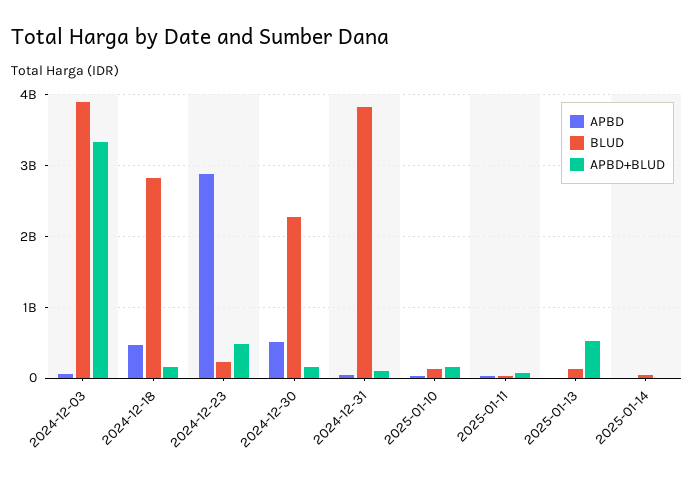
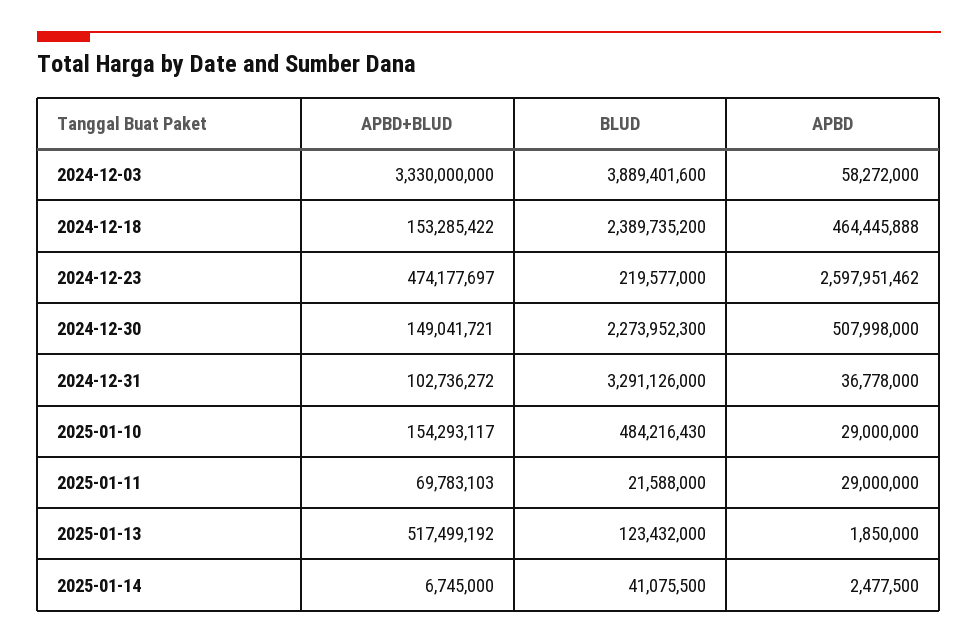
BLUD, 2024-12-18: 2800000000 -> 2389735200
APBD, 2024-12-23: 2900000000 -> 2597951462
BLUD, 2024-12-31: 3800000000 -> 3291126000
BLUD, 2025-01-10: 100000000 -> 484216430

